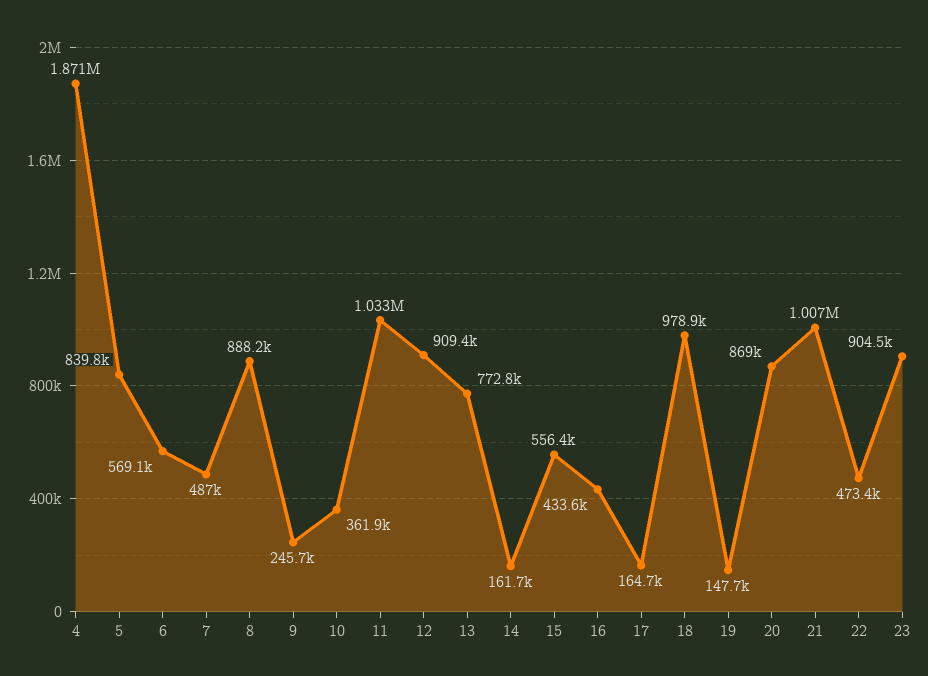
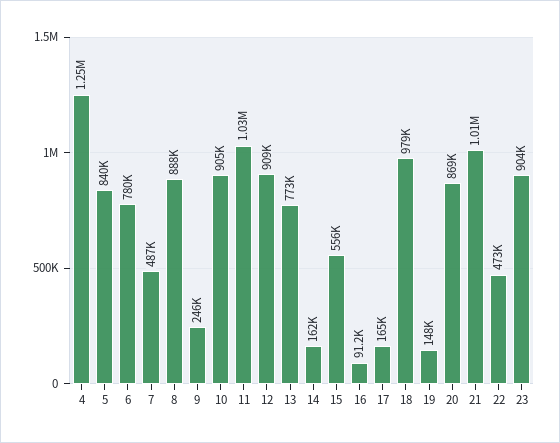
4: 1871000 -> 1250000
6: 569100 -> 780000
10: 361900 -> 905000
16: 433600 -> 91200

